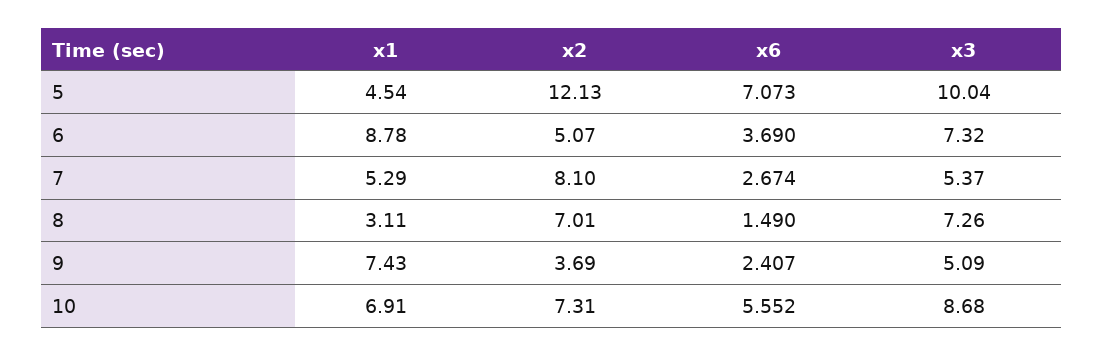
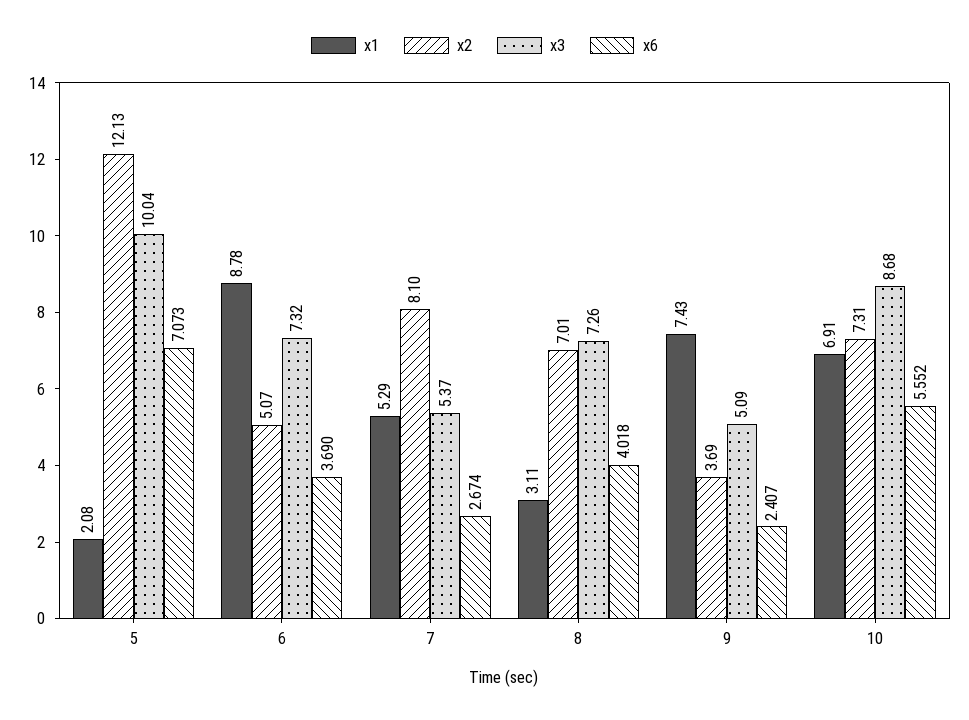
x1, 5: 4.54 -> 2.08
x6, 8: 1.49 -> 4.018

